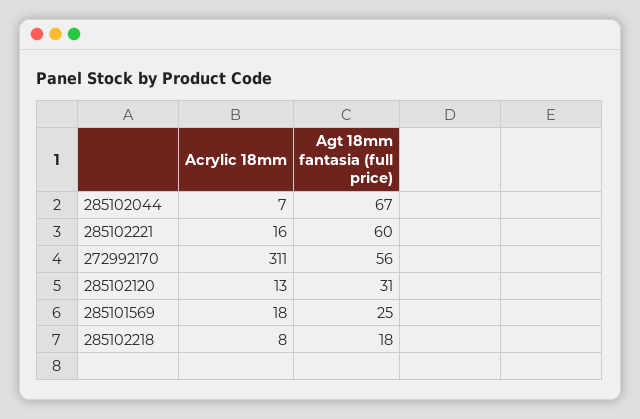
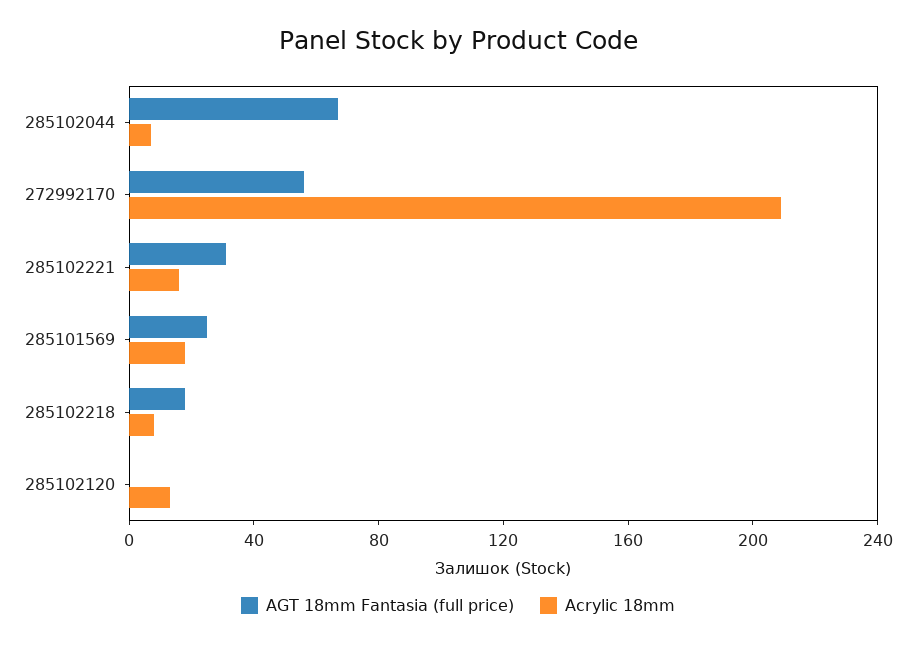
Agt 18mm fantasia (full price), 285102221: 60 -> 30
Acrylic 18mm, 272992170: 311 -> 210
Agt 18mm fantasia (full price), 285102120: 31 -> 0

